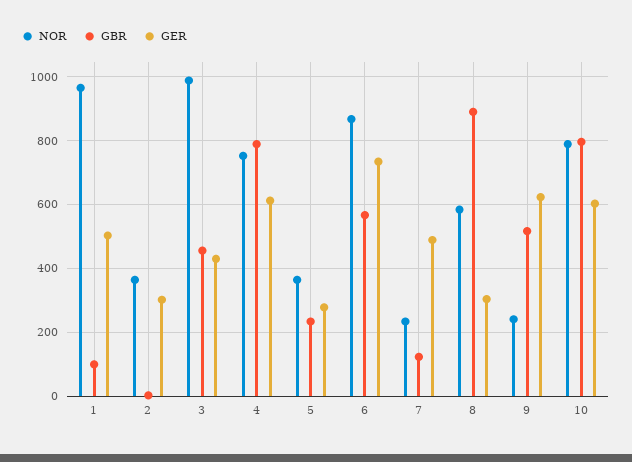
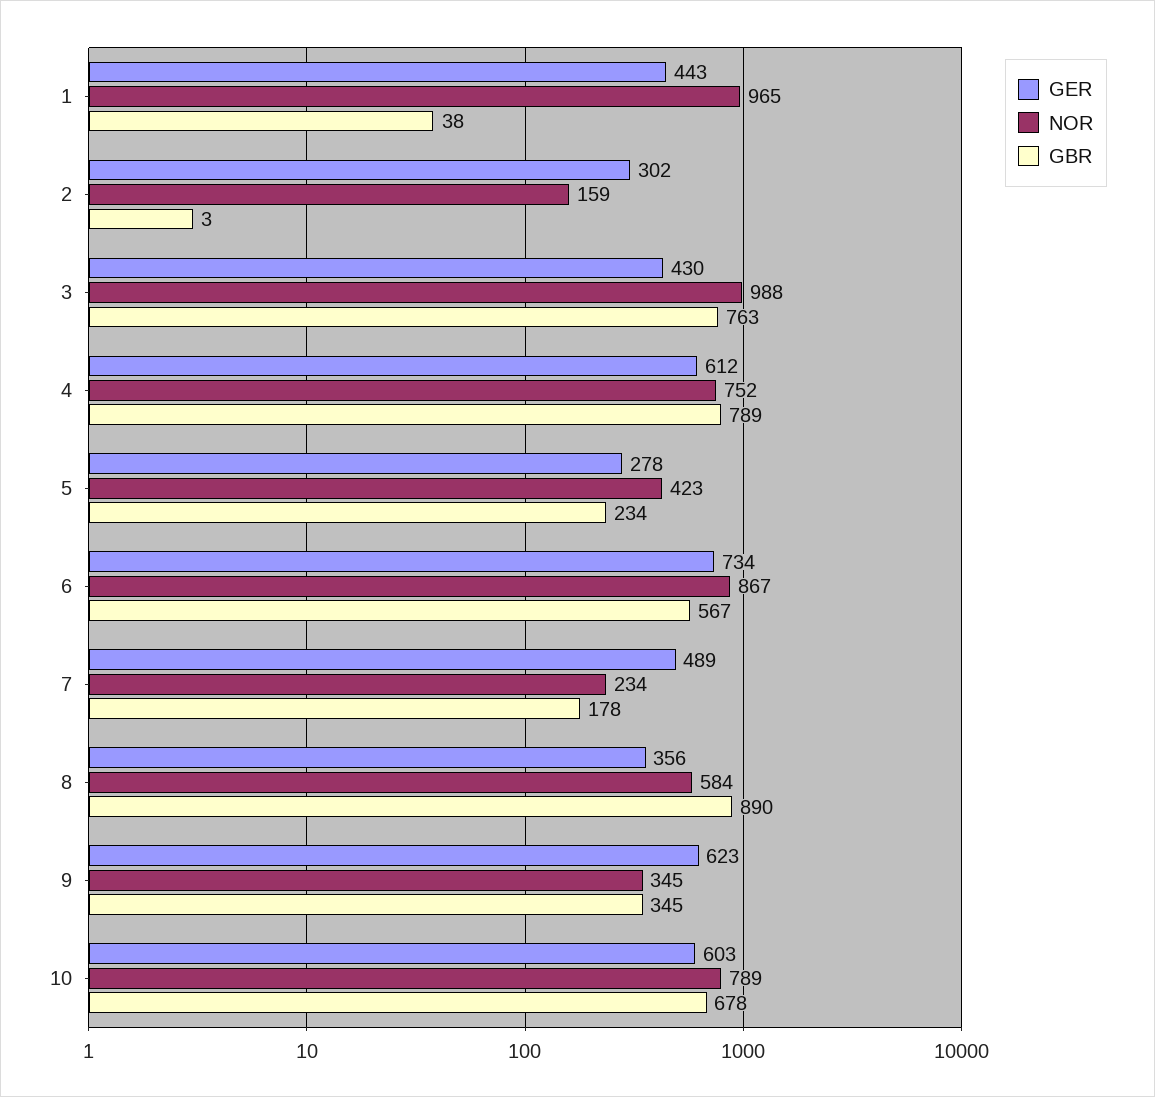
GBR, 1: 100 -> 38
GER, 1: 500 -> 443
NOR, 2: 360 -> 159
GBR, 3: 460 -> 763
NOR, 5: 360 -> 423
GBR, 7: 120 -> 178
GER, 8: 300 -> 356
NOR, 9: 240 -> 345
GBR, 9: 520 -> 345
GBR, 10: 800 -> 678

